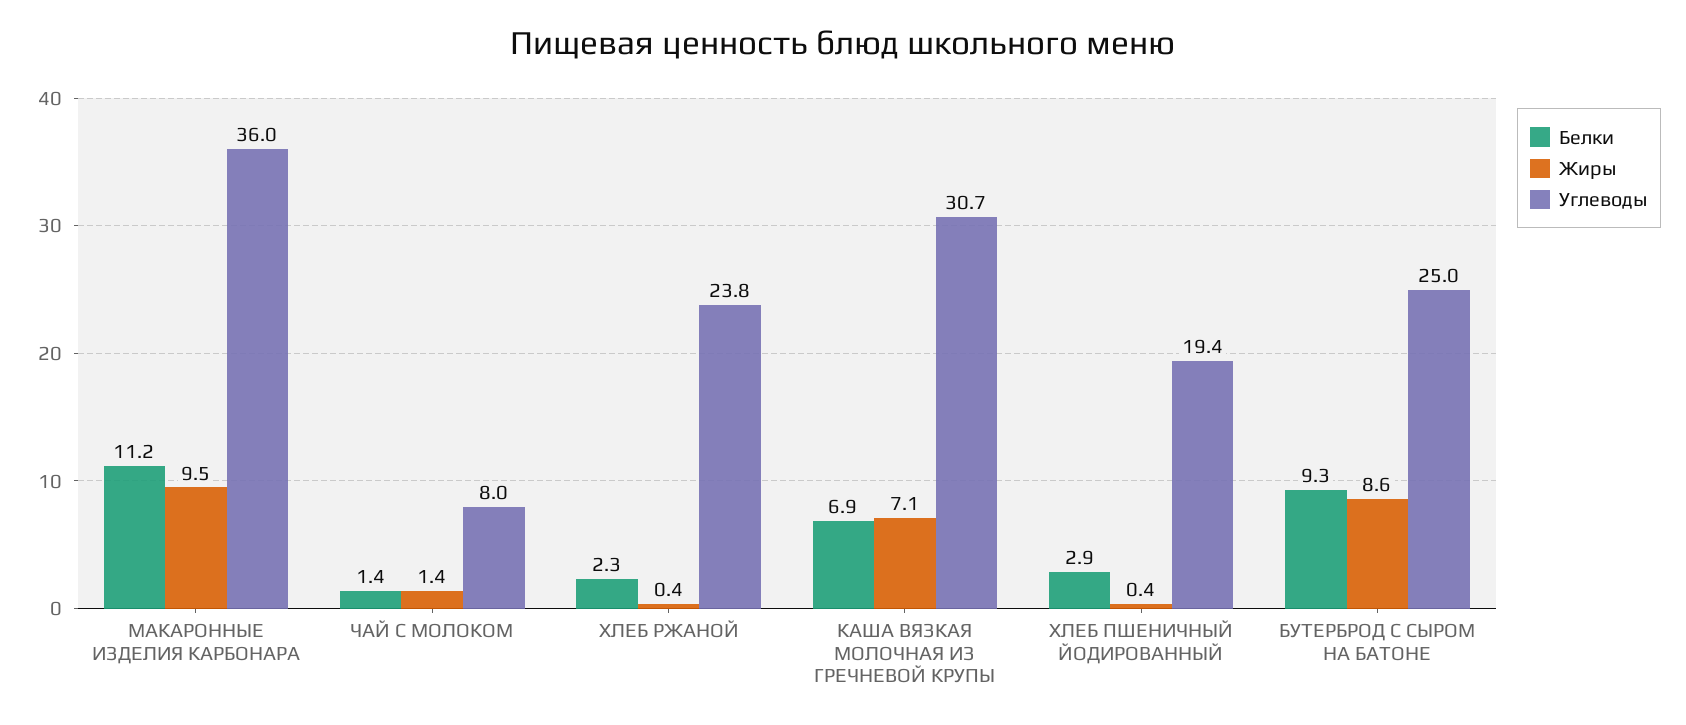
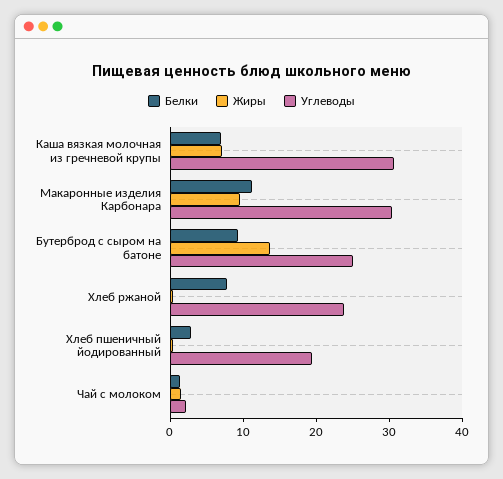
Углеводы, МАКАРОННЫЕ ИЗДЕЛИЯ КАРБОНАРА: 36 -> 30
Углеводы, ЧАЙ С МОЛОКОМ: 8 -> 2
Белки, ХЛЕБ РЖАНОЙ: 2.3 -> 8
Жиры, БУТЕРБРОД С СЫРОМ НА БАТОНЕ: 8.6 -> 14

